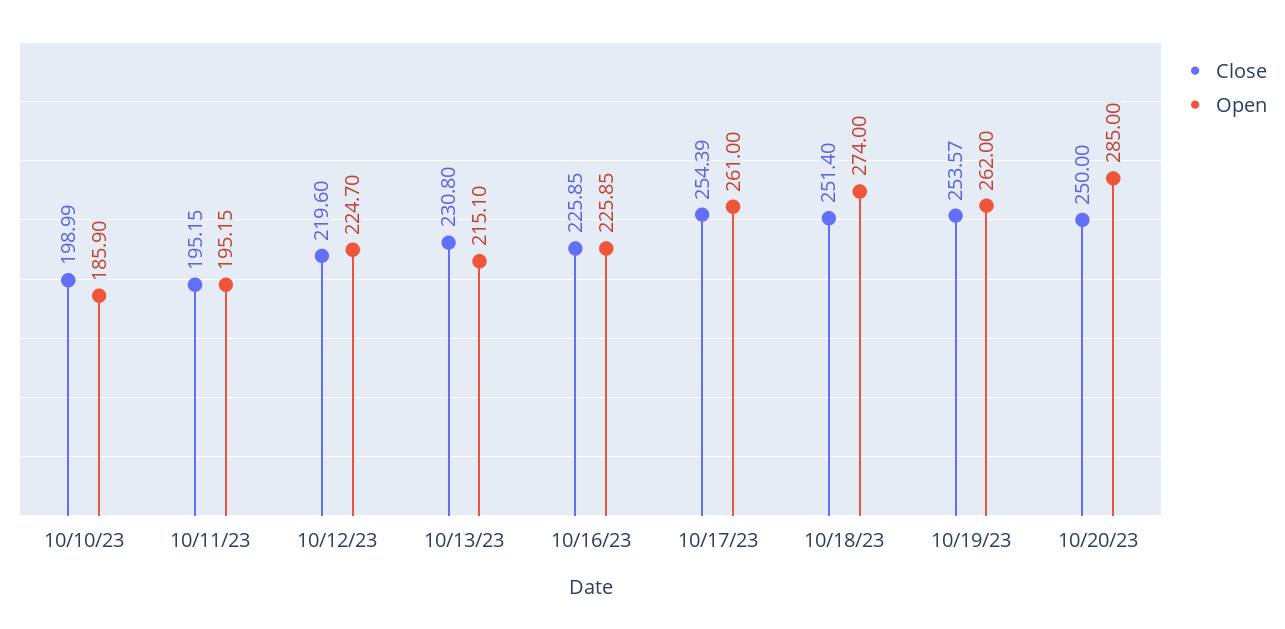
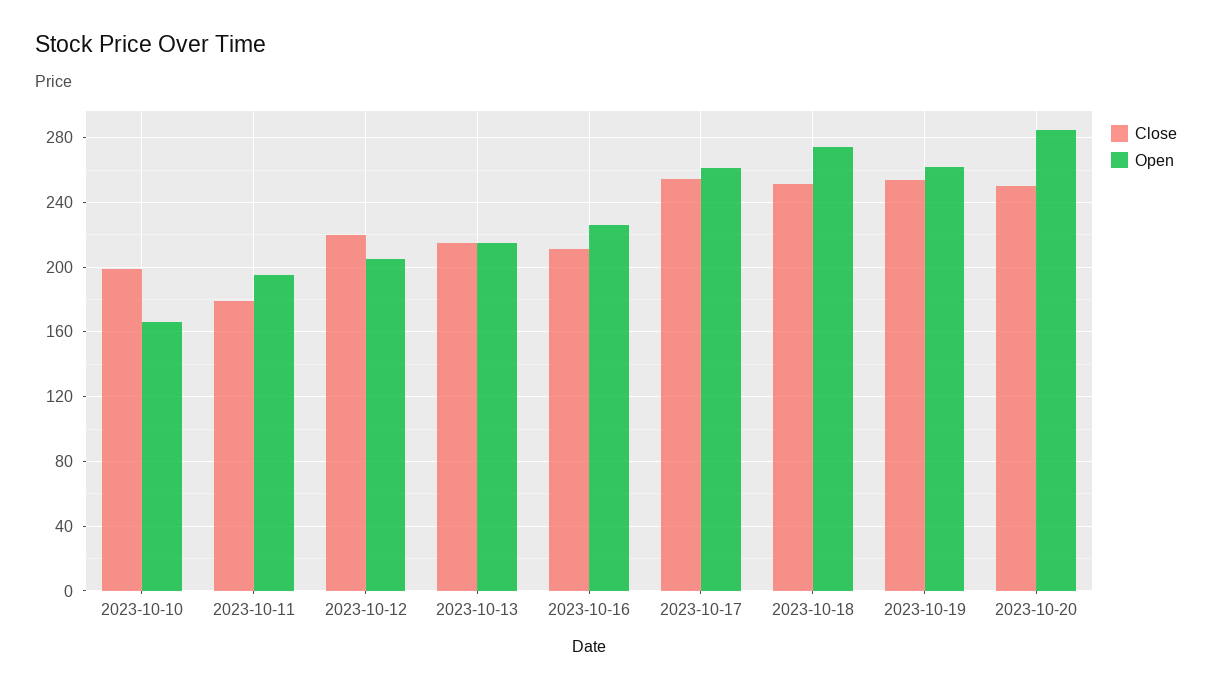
Open, 10/10/23: 185.9 -> 165
Close, 10/11/23: 195.15 -> 180
Open, 10/12/23: 224.7 -> 205
Close, 10/13/23: 230.8 -> 215
Close, 10/16/23: 225.85 -> 210

